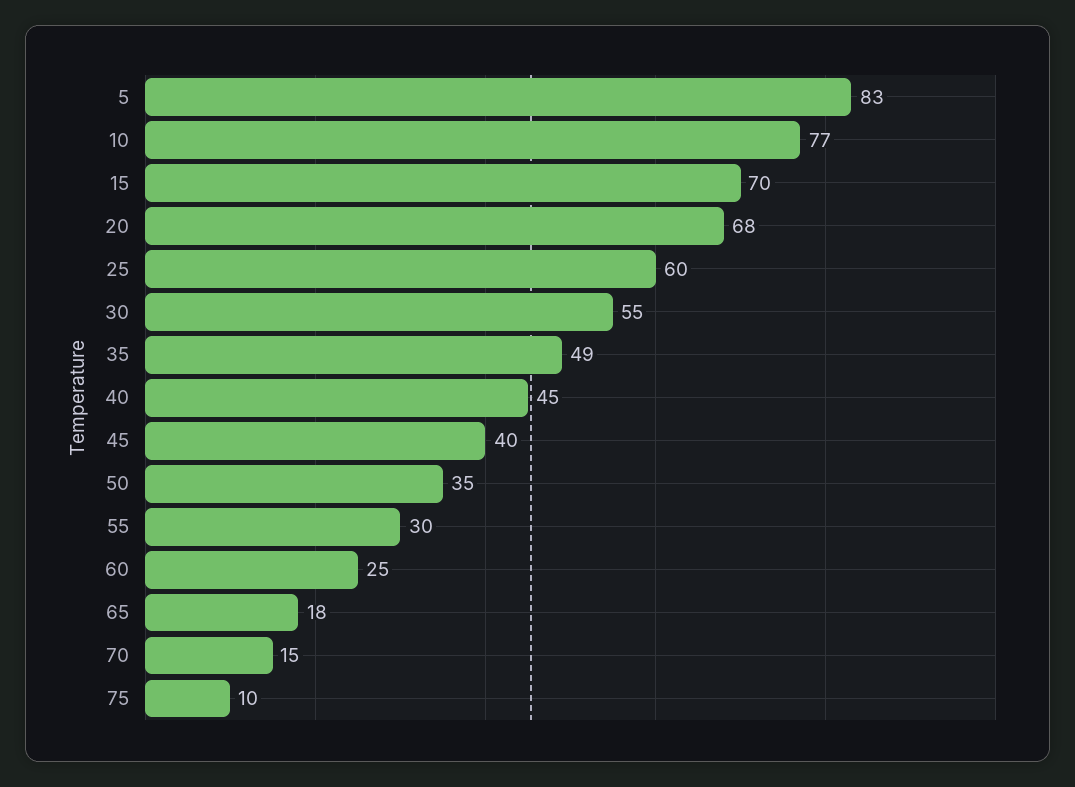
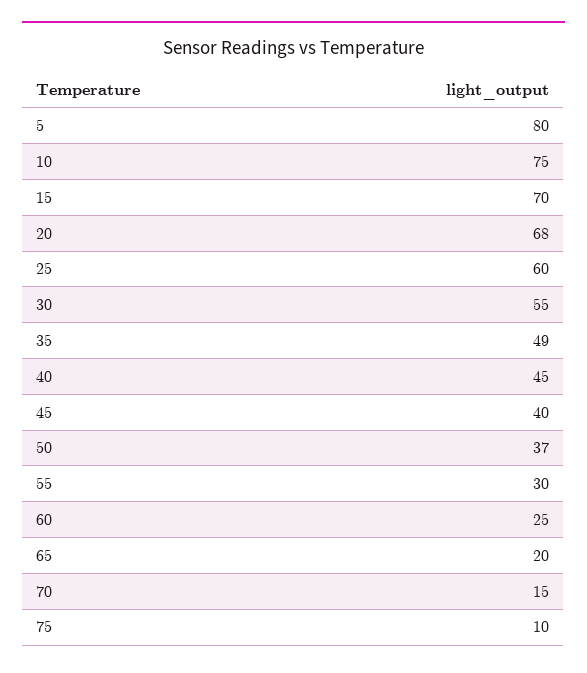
5: 83 -> 80
10: 77 -> 75
50: 35 -> 37
65: 18 -> 20

